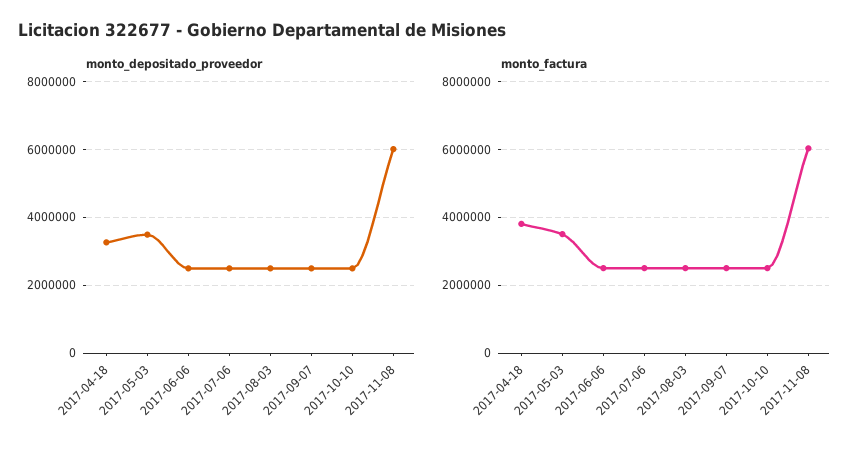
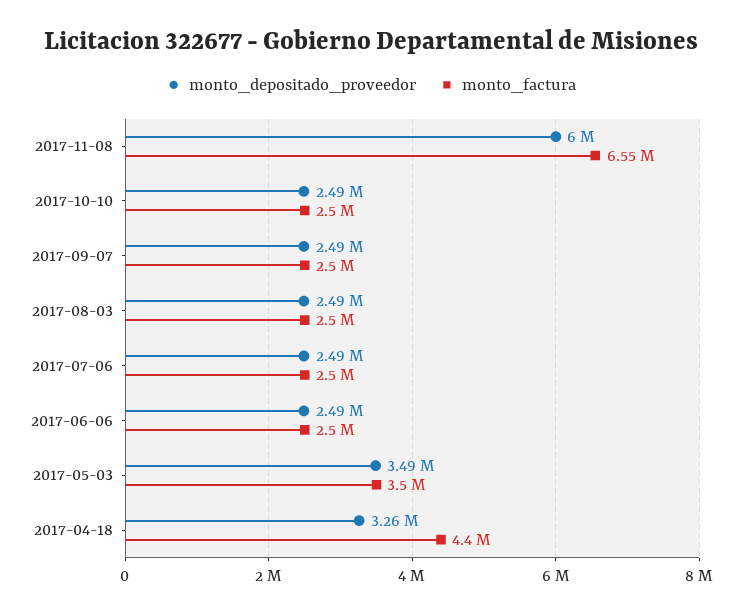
monto_factura, 2017-04-18: 3800000 -> 4400000
monto_factura, 2017-11-08: 6000000 -> 6550000

